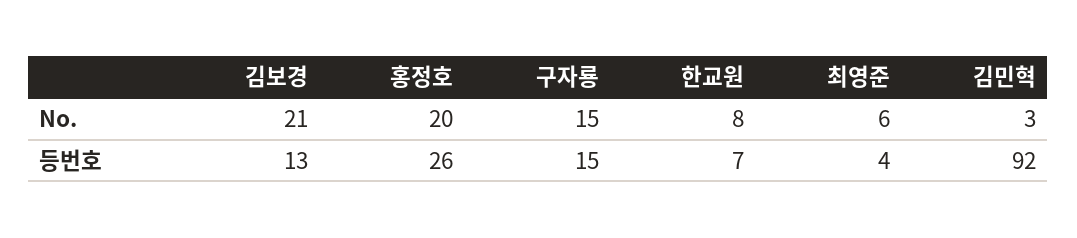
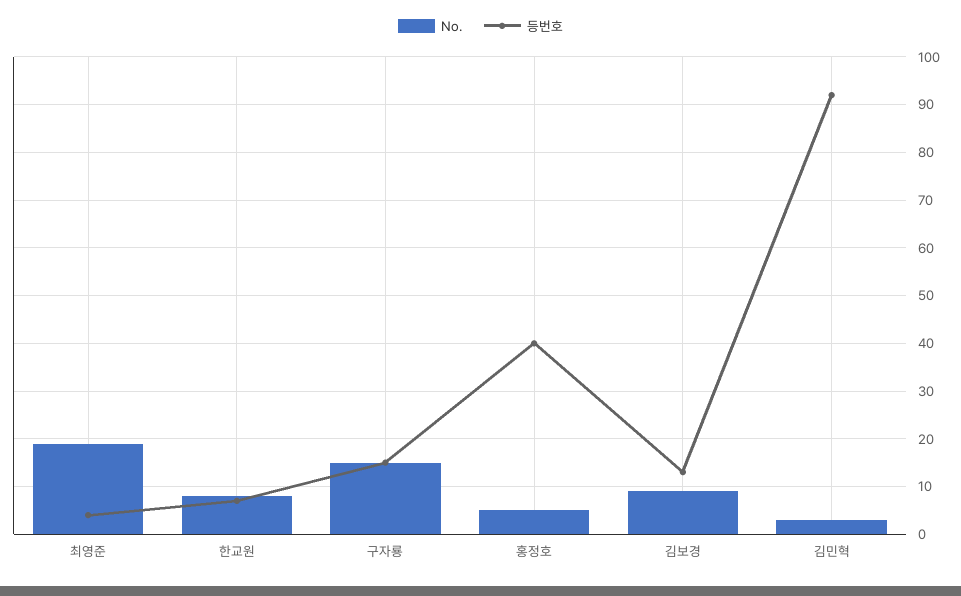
No., 김보경: 21 -> 10
No., 홍정호: 20 -> 5
No., 최영준: 6 -> 20
등번호, 홍정호: 26 -> 40

